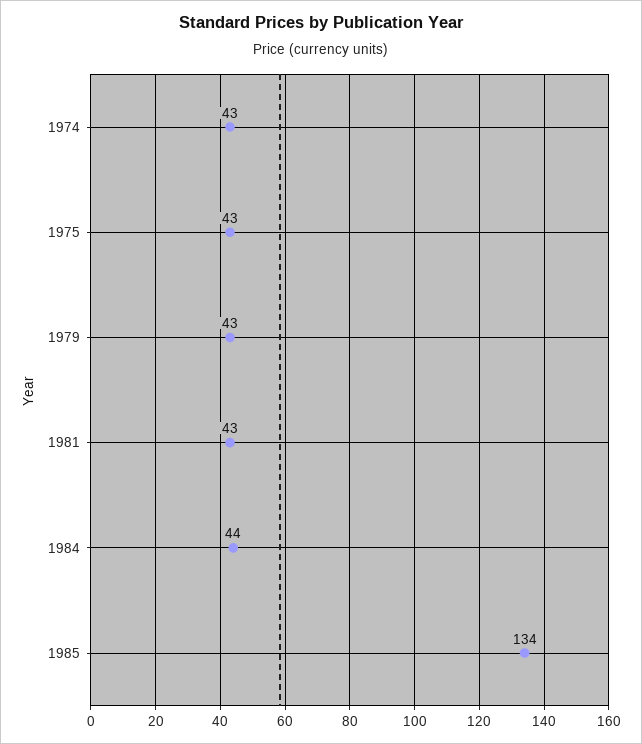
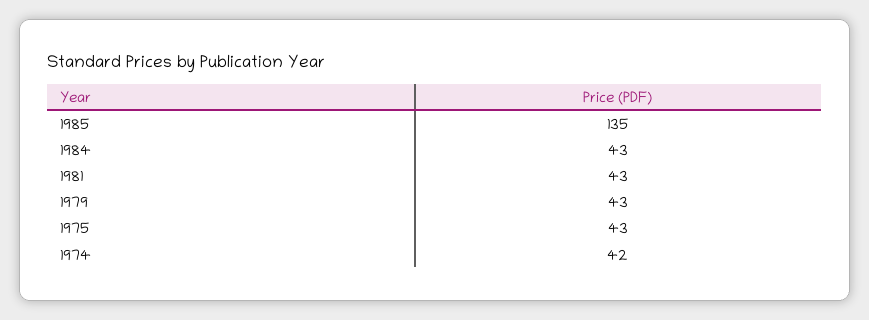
1974: 43 -> 42
1984: 44 -> 43
1985: 134 -> 135

